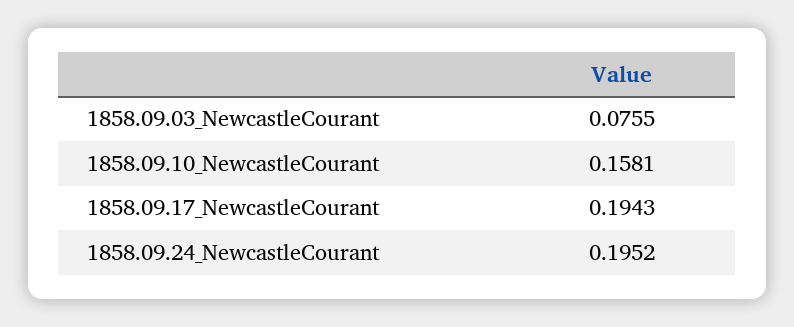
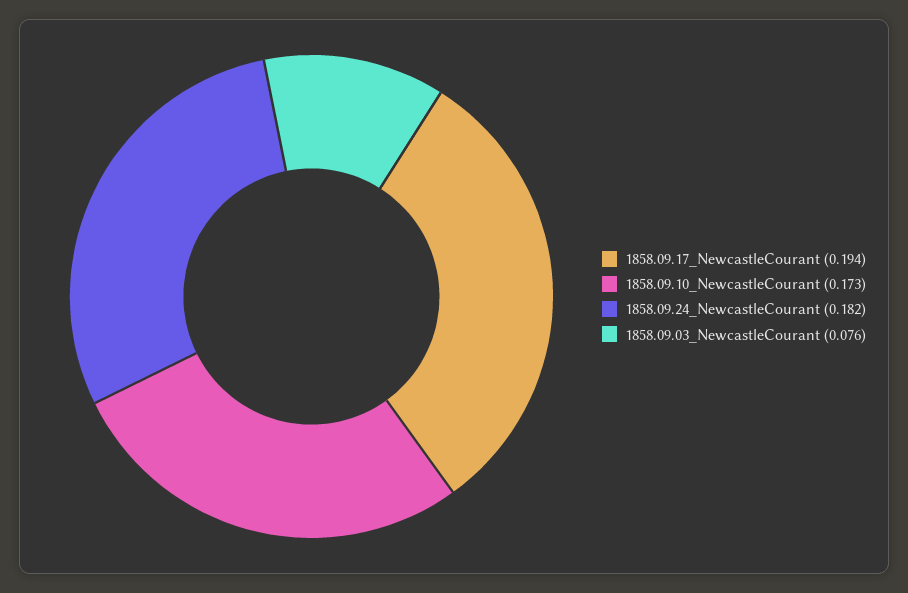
1858.09.10_NewcastleCourant: 0.1581 -> 0.173
1858.09.24_NewcastleCourant: 0.1952 -> 0.182

